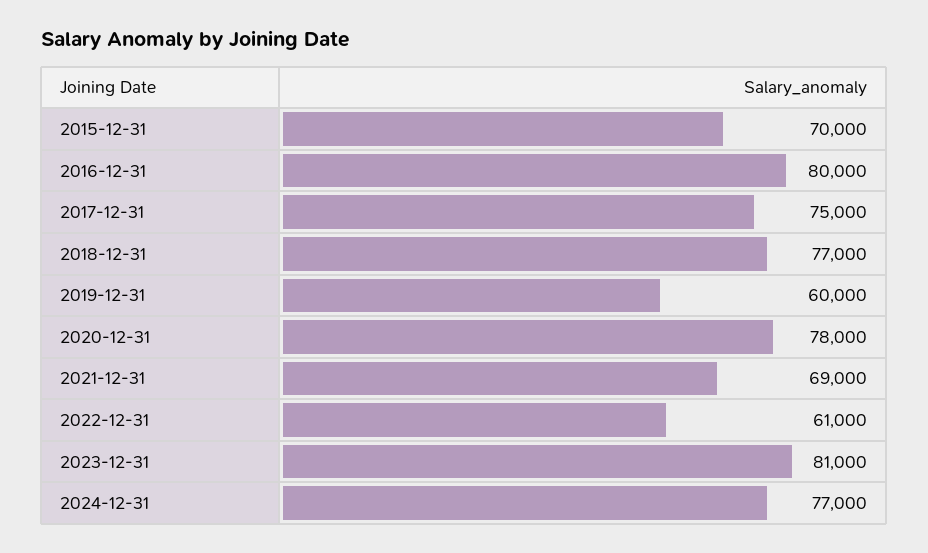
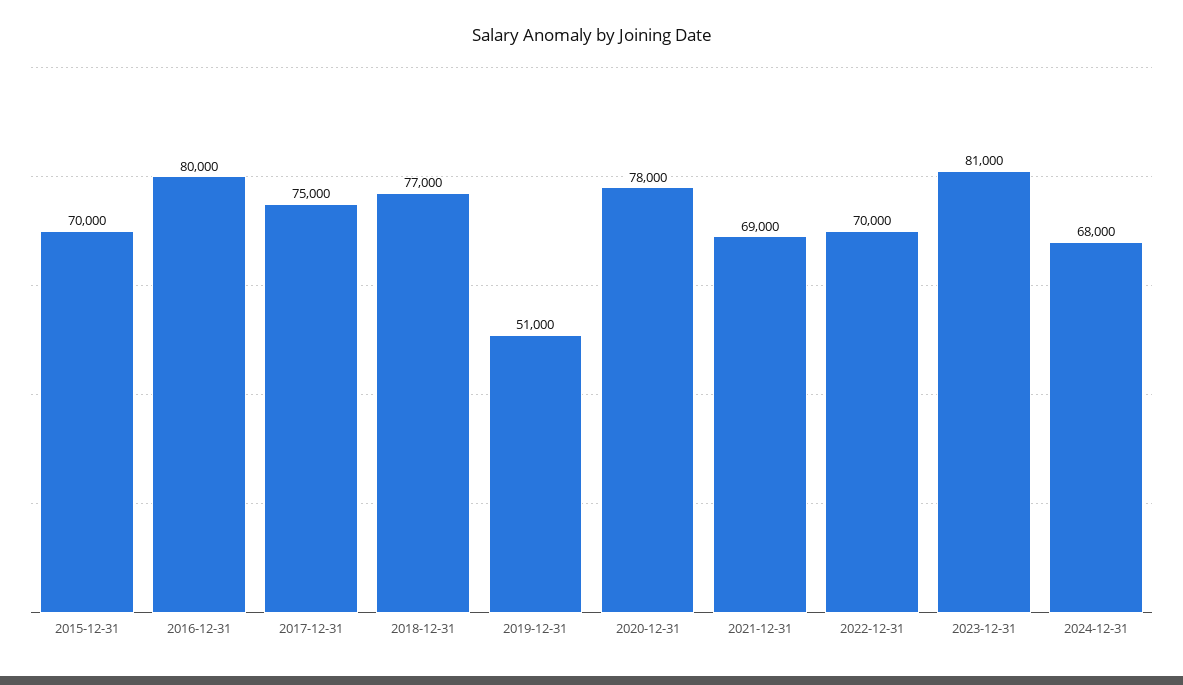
2019-12-31: 60000 -> 51000
2022-12-31: 61000 -> 70000
2024-12-31: 77000 -> 68000

